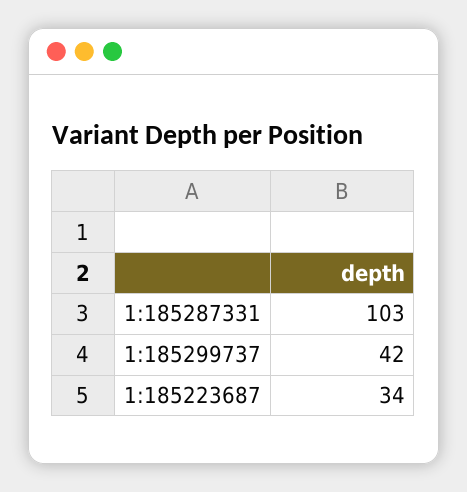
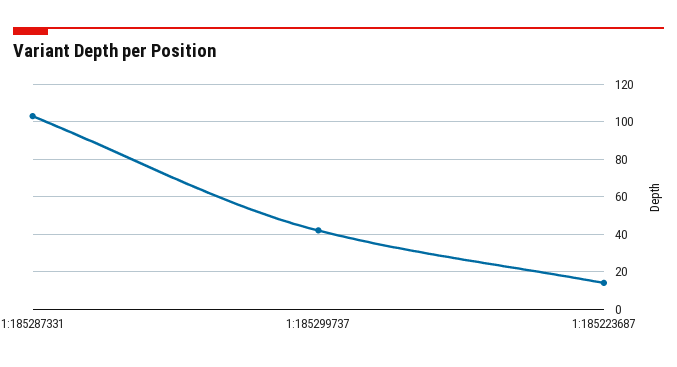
1:185223687: 34 -> 15

